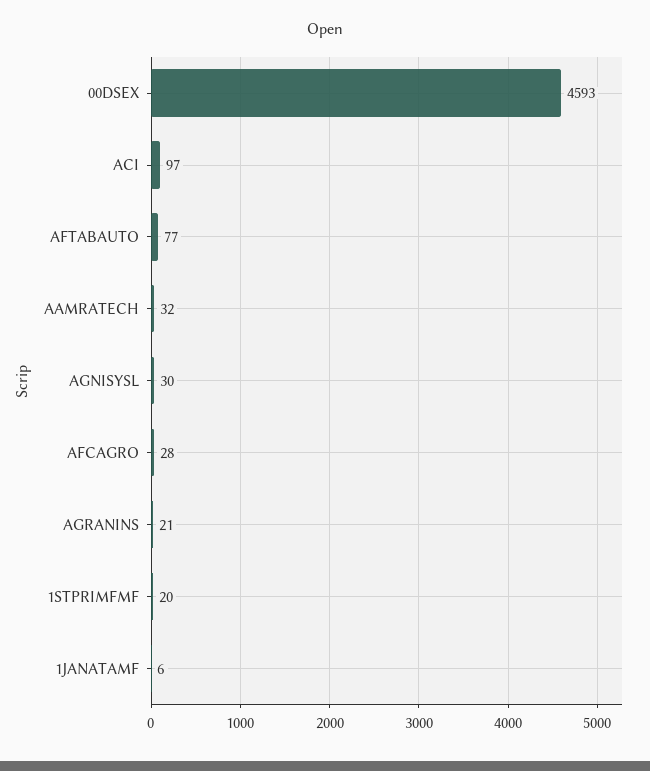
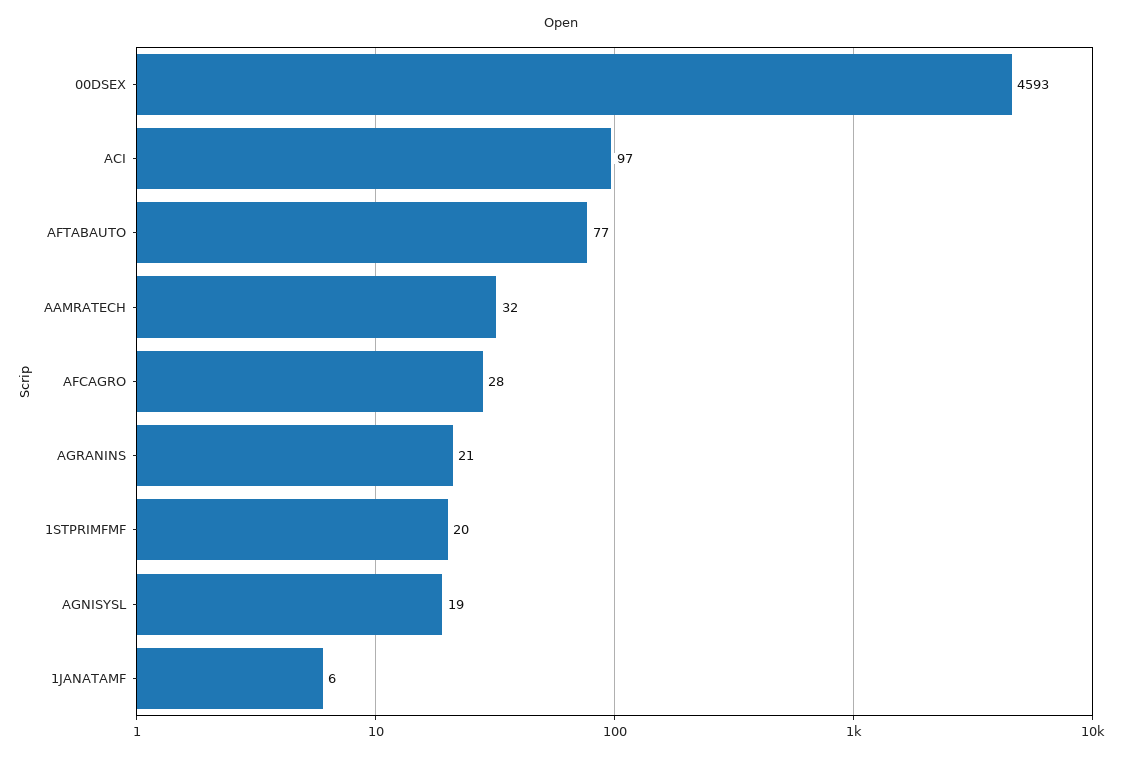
AGNISYSL: 30 -> 19

